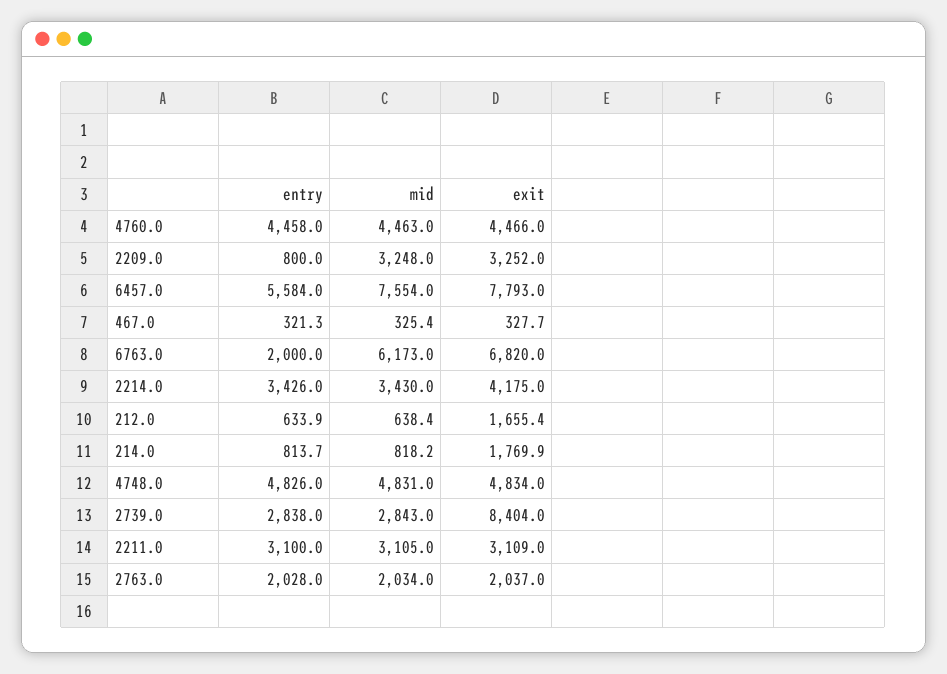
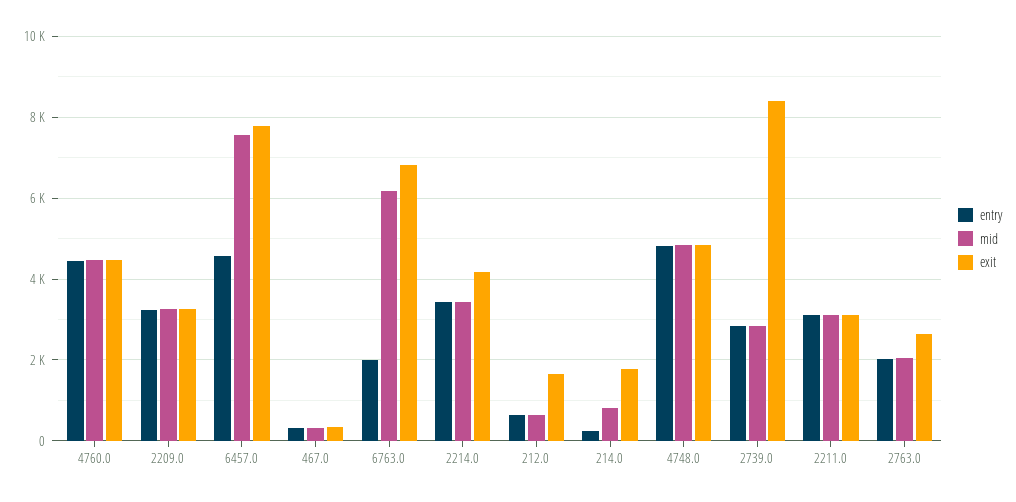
entry, 2209.0: 800 -> 3200
entry, 6457.0: 5584 -> 4600
entry, 214.0: 813.7 -> 200
exit, 2763.0: 2037 -> 2600

